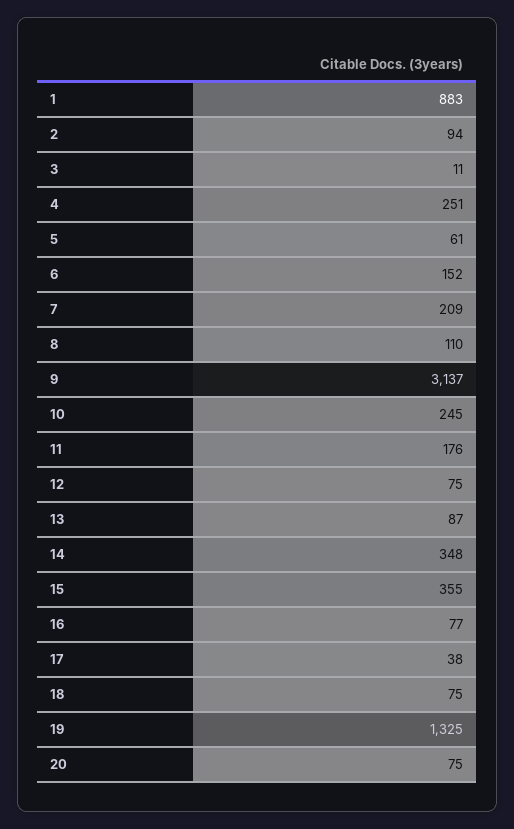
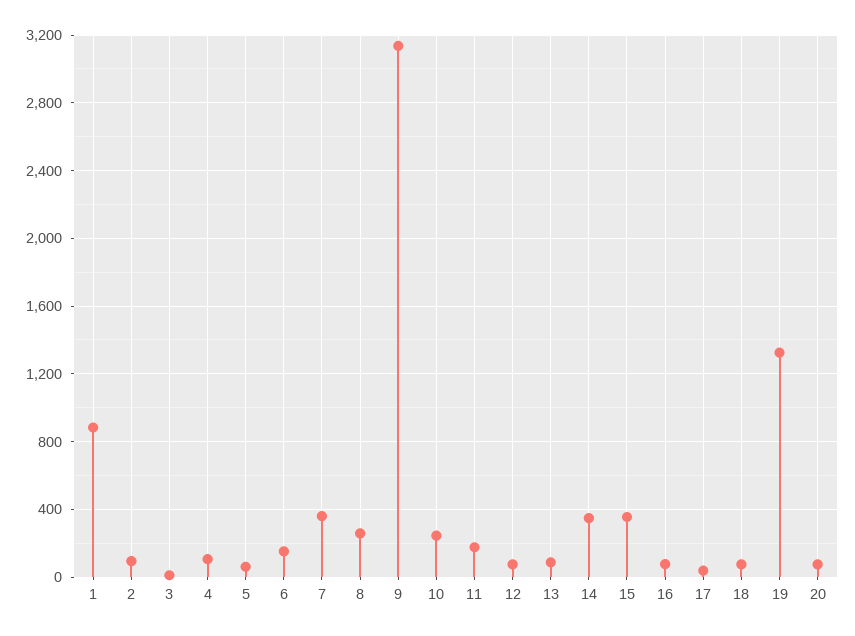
4: 251 -> 100
7: 209 -> 350
8: 110 -> 250

